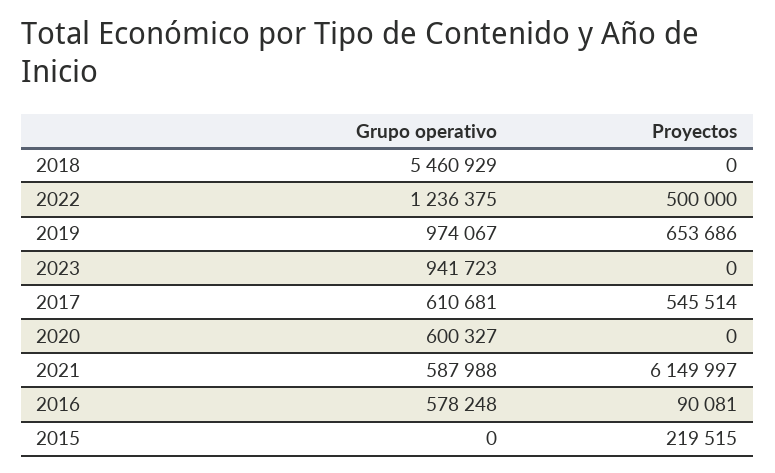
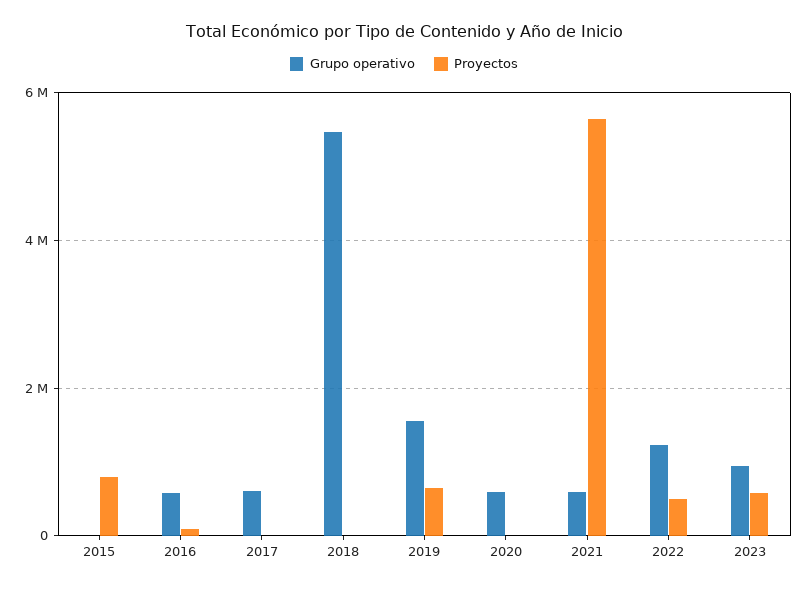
Grupo operativo, 2019: 974067 -> 1600000
Proyectos, 2023: 0 -> 600000
Proyectos, 2017: 545514 -> 0
Proyectos, 2021: 6149997 -> 5600000
Proyectos, 2015: 219515 -> 800000

